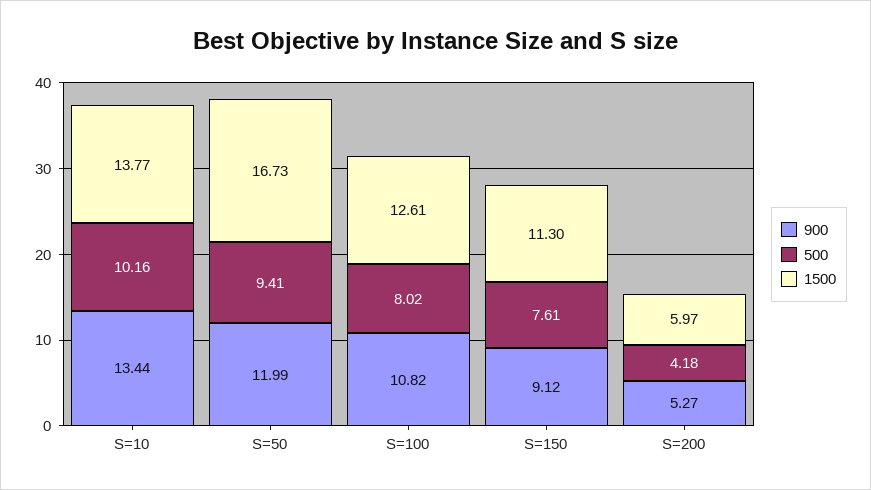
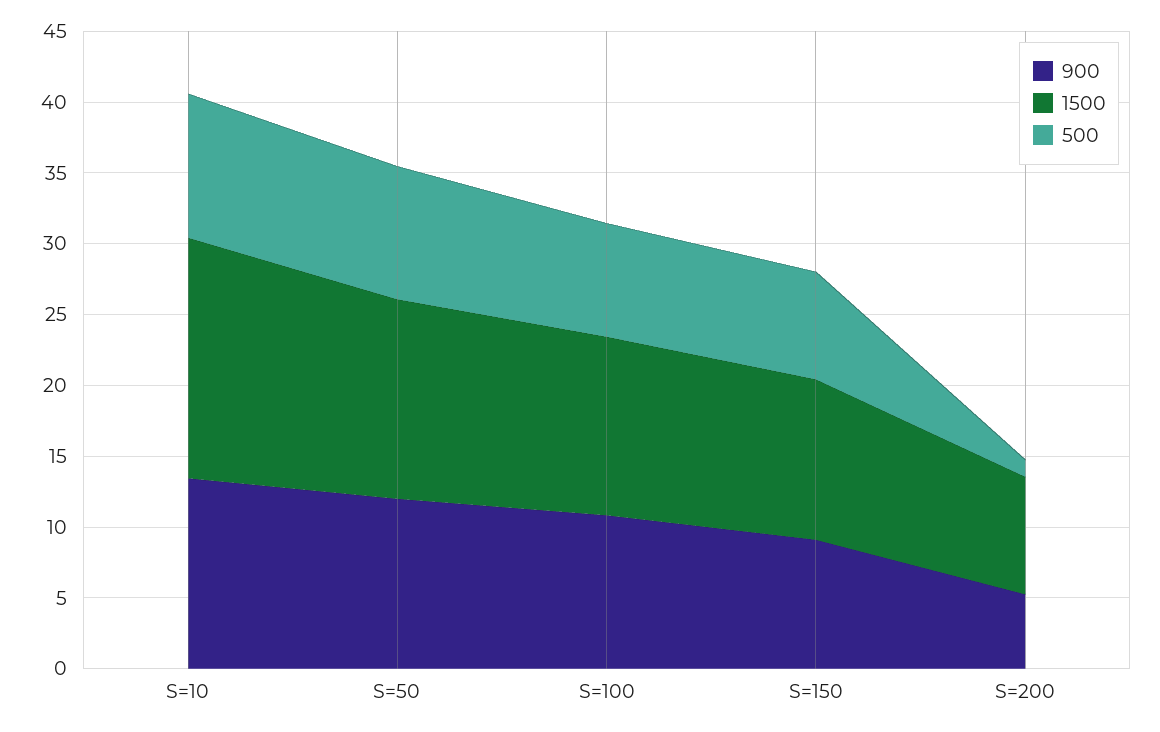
1500, S=10: 13.77 -> 17
1500, S=50: 16.73 -> 14
500, S=200: 4.18 -> 1
1500, S=200: 5.97 -> 8

